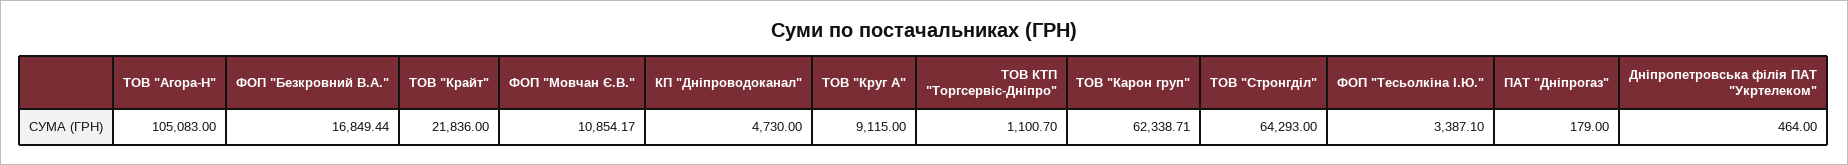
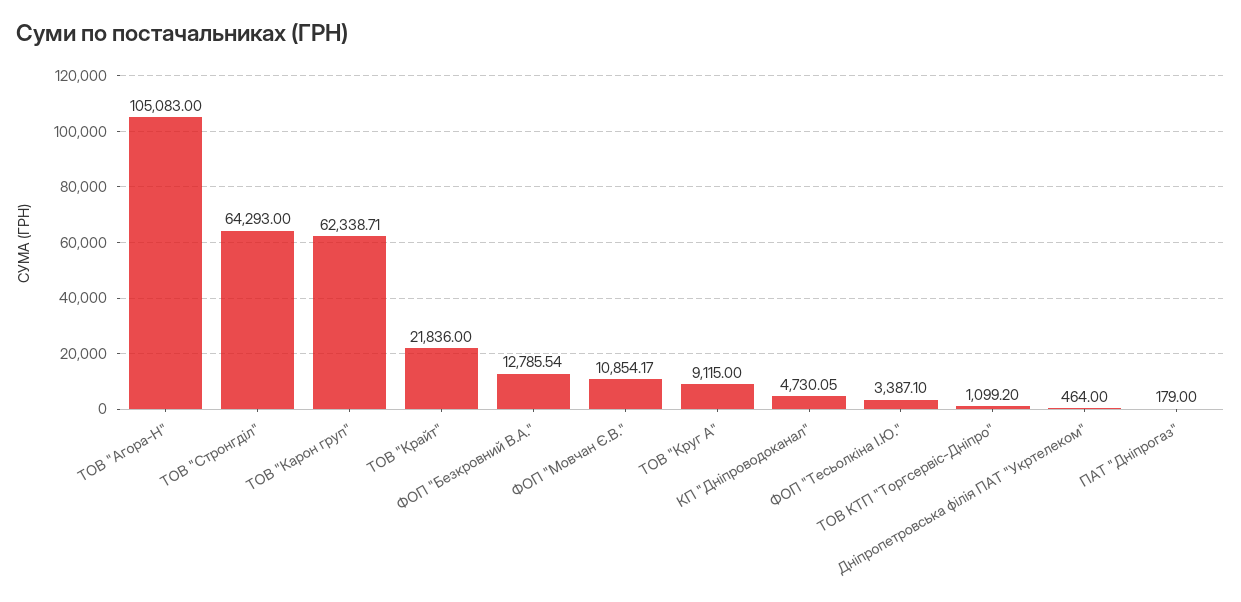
ФОП "Безкровний В.А.": 16849.44 -> 12785.54
КП "Дніпроводоканал": 4730 -> 4730.05
ТОВ КТП "Торгсервіс-Дніпро": 1100.7 -> 1099.2

